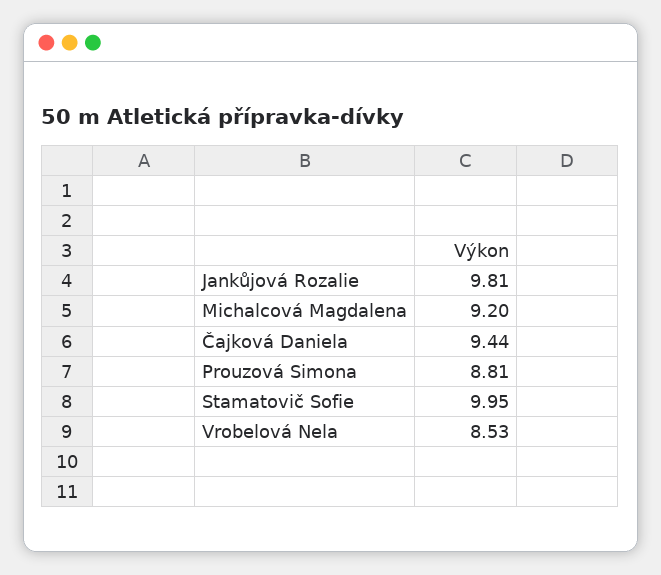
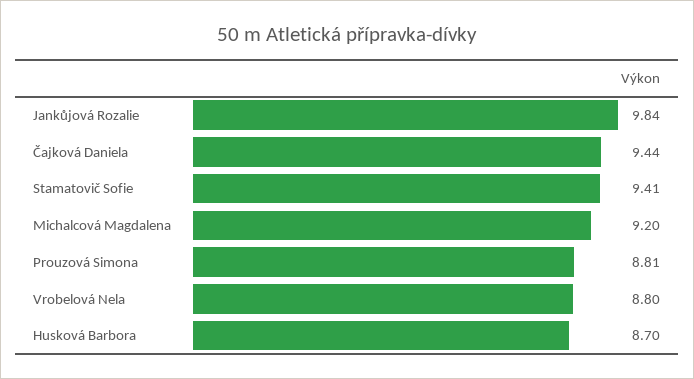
Jankůjová Rozalie: 9.81 -> 9.84
Stamatovič Sofie: 9.95 -> 9.41
Vrobelová Nela: 8.53 -> 8.8
Husková Barbora: none -> 8.7

